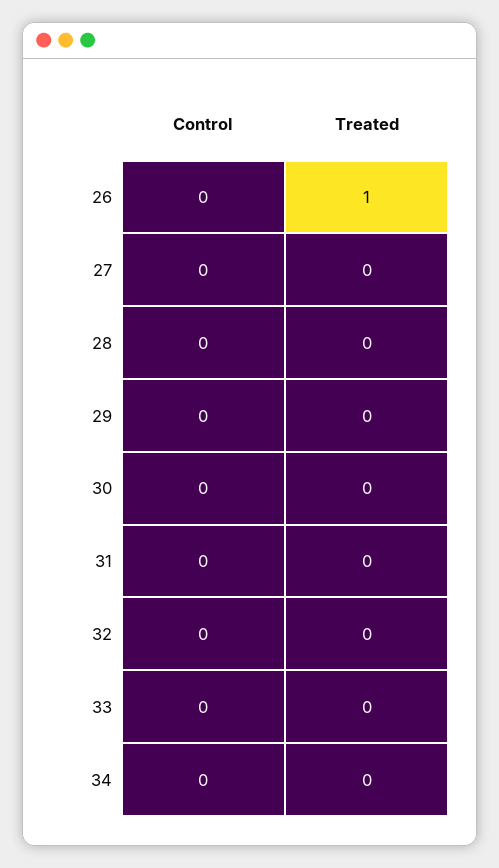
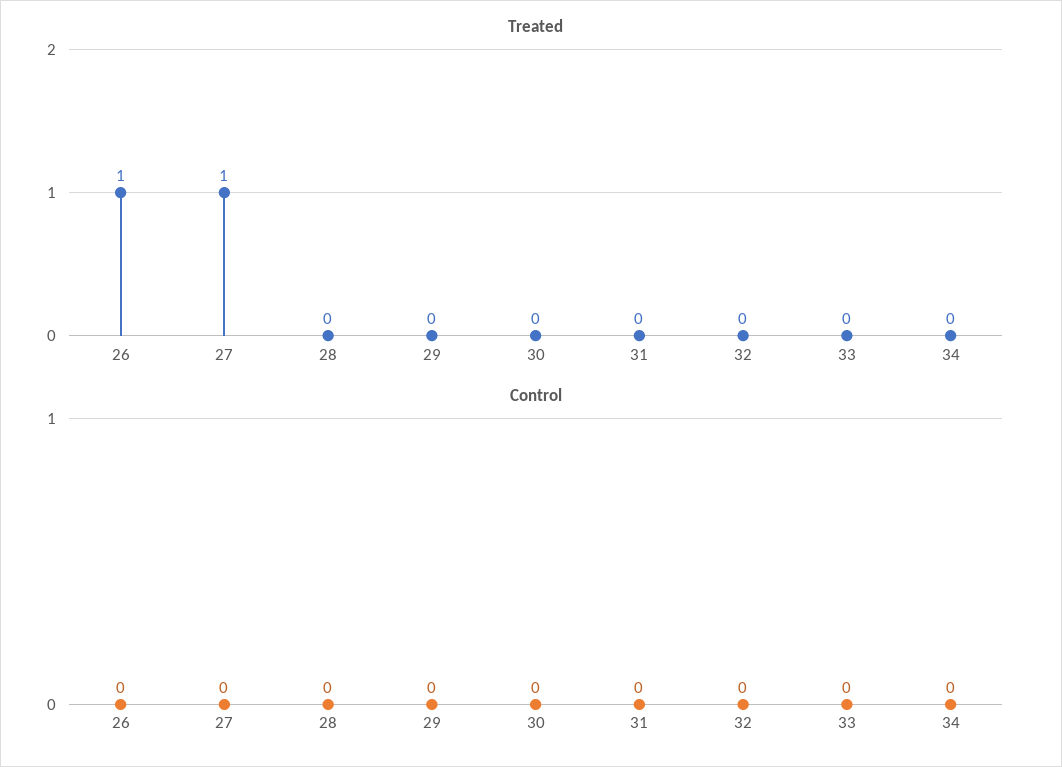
Treated, 27: 0 -> 1

